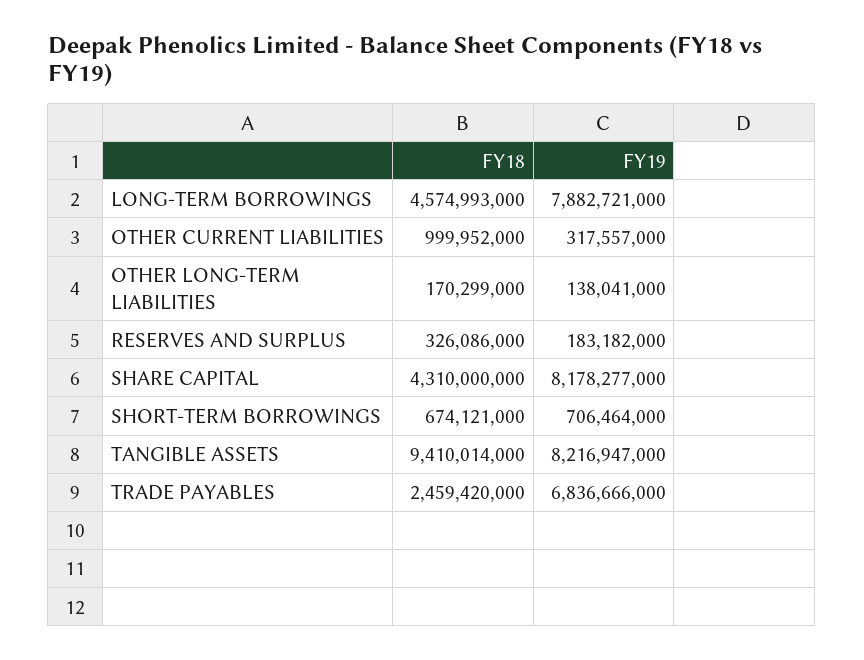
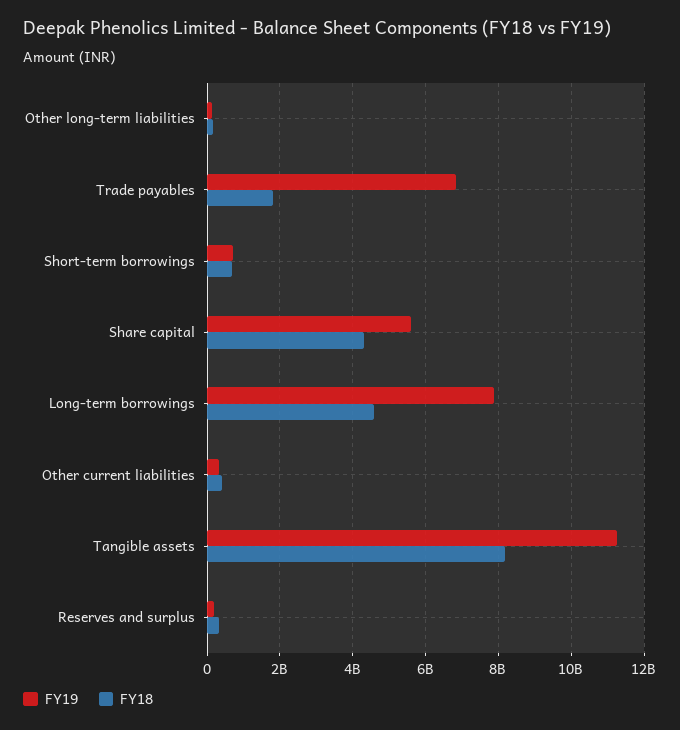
FY18, OTHER CURRENT LIABILITIES: 999952000 -> 400000000
FY19, SHARE CAPITAL: 8178277000 -> 5600000000
FY18, TANGIBLE ASSETS: 9410014000 -> 8200000000
FY19, TANGIBLE ASSETS: 8216947000 -> 11200000000
FY18, TRADE PAYABLES: 2459420000 -> 1800000000

